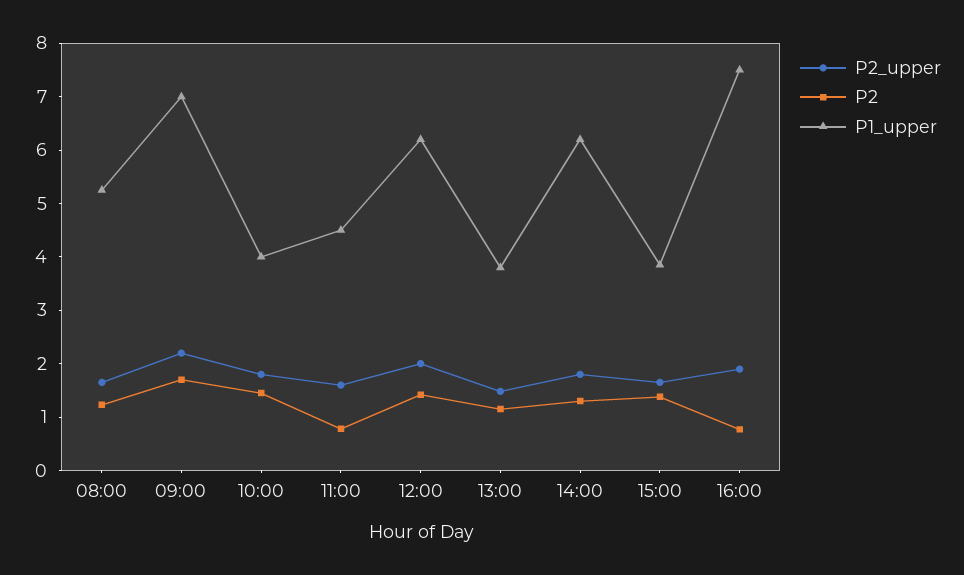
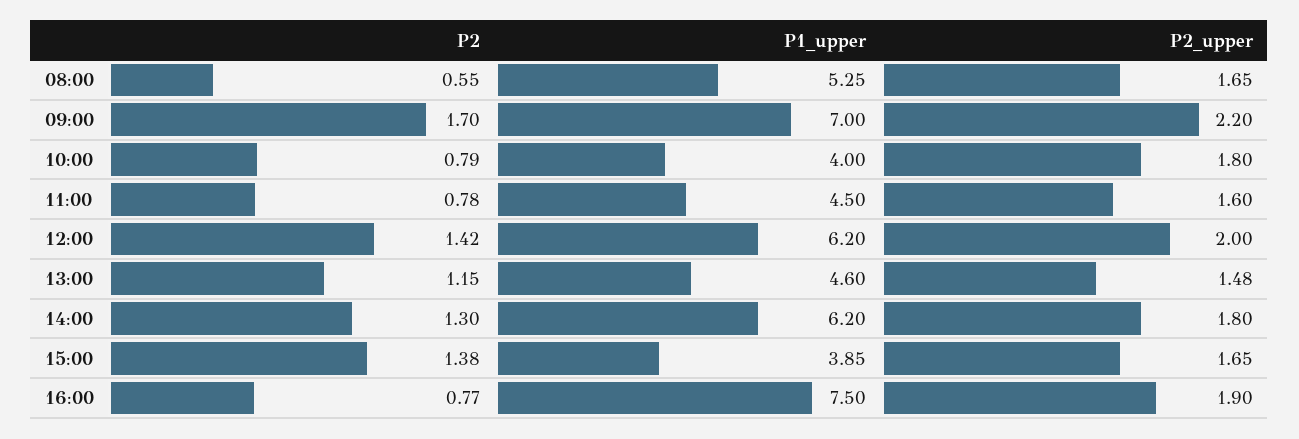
P2, 08:00: 1.2 -> 0.55
P2, 10:00: 1.4 -> 0.79
P1_upper, 13:00: 3.8 -> 4.6

